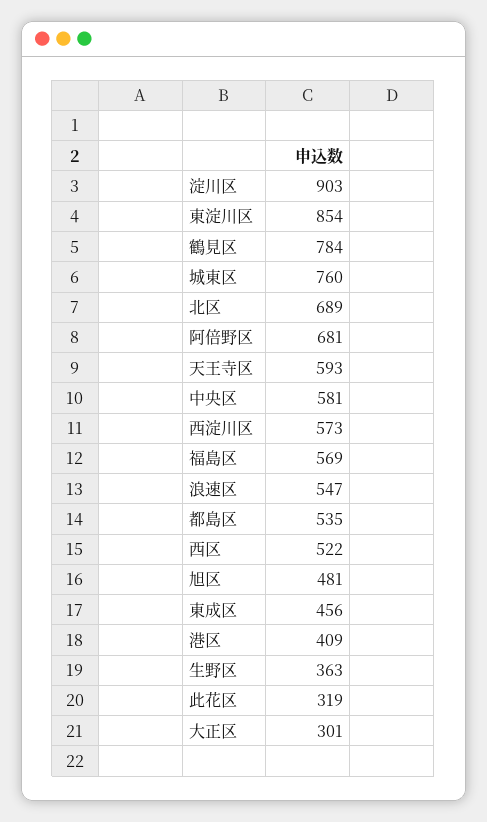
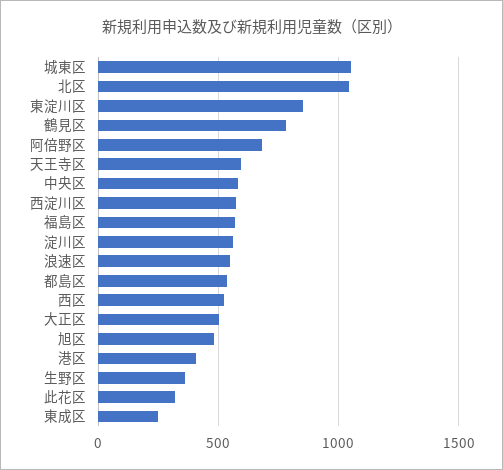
淀川区: 903 -> 550
城東区: 760 -> 1050
北区: 689 -> 1050
東成区: 456 -> 250
大正区: 301 -> 500

